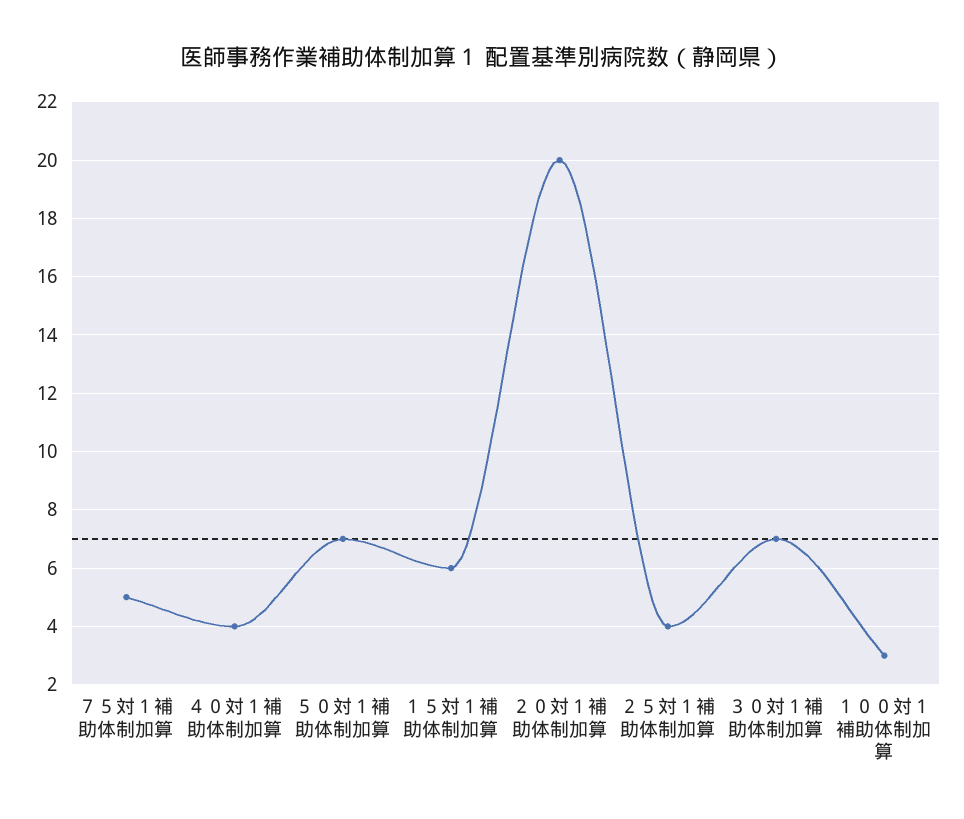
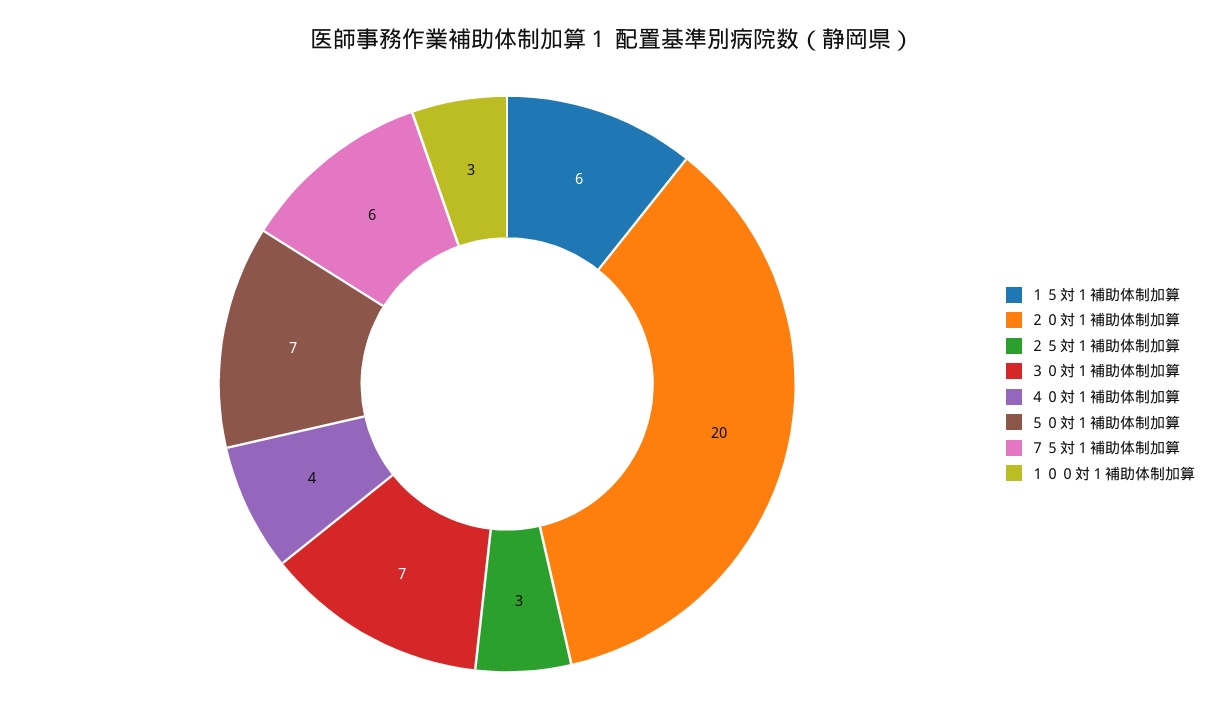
７５対１補助体制加算: 5 -> 6
２５対１補助体制加算: 4 -> 3

